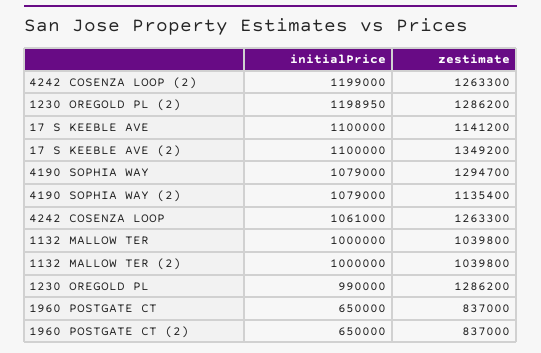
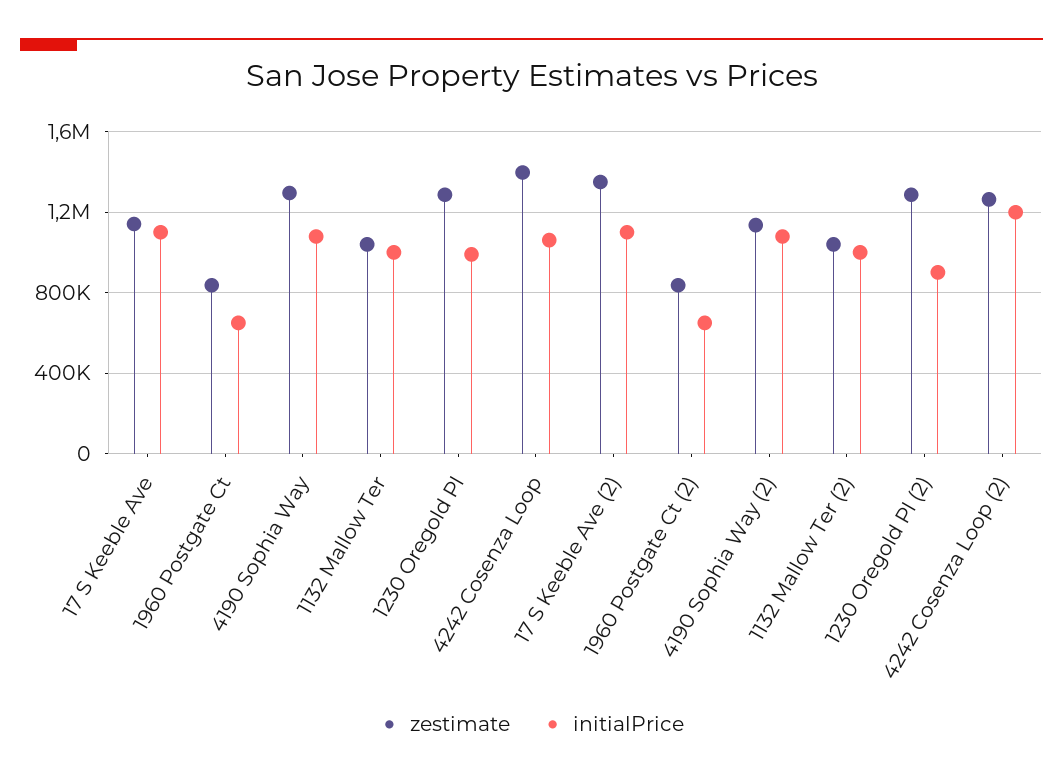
initialPrice, 1230 OREGOLD PL (2): 1198950 -> 900000
zestimate, 4242 COSENZA LOOP: 1263300 -> 1400000

